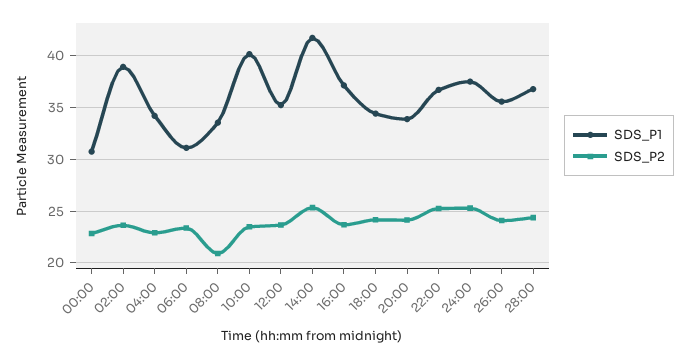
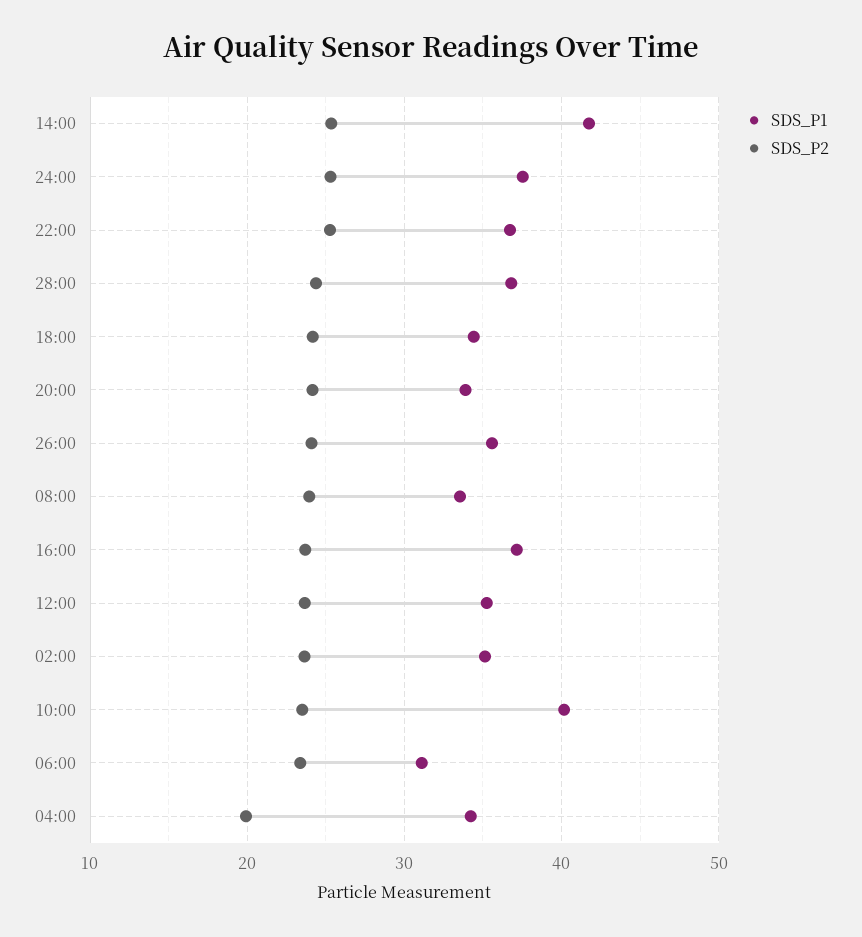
SDS_P1, 00:00: 31 -> none
SDS_P2, 00:00: 23 -> none
SDS_P1, 02:00: 39 -> 35
SDS_P2, 04:00: 23 -> 20
SDS_P2, 08:00: 21 -> 24

